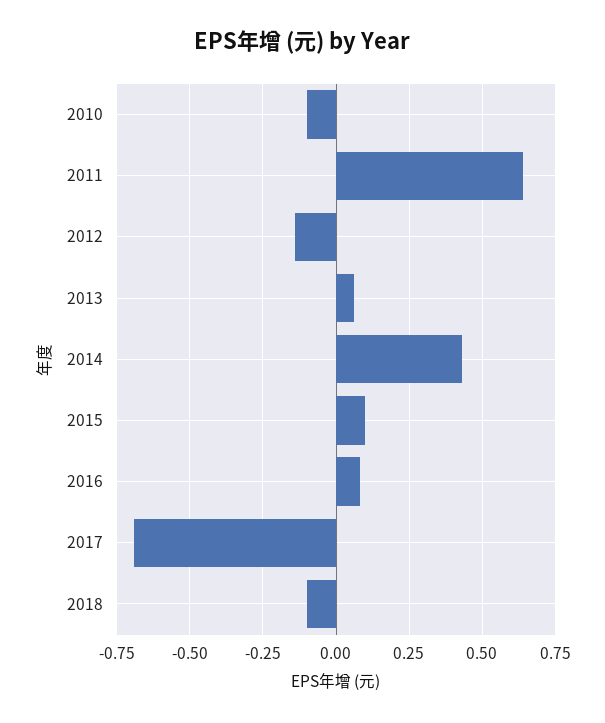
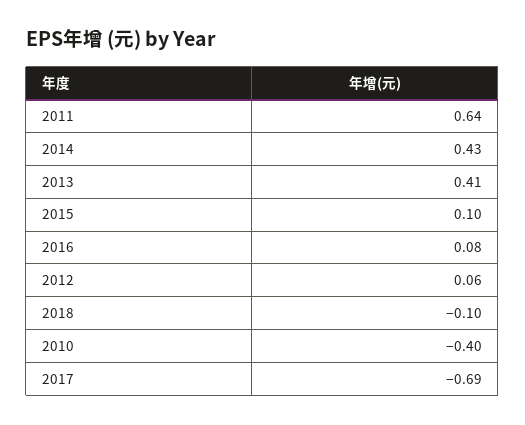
2010: -0.1 -> -0.4
2012: -0.15 -> 0.06
2013: 0.05 -> 0.41

